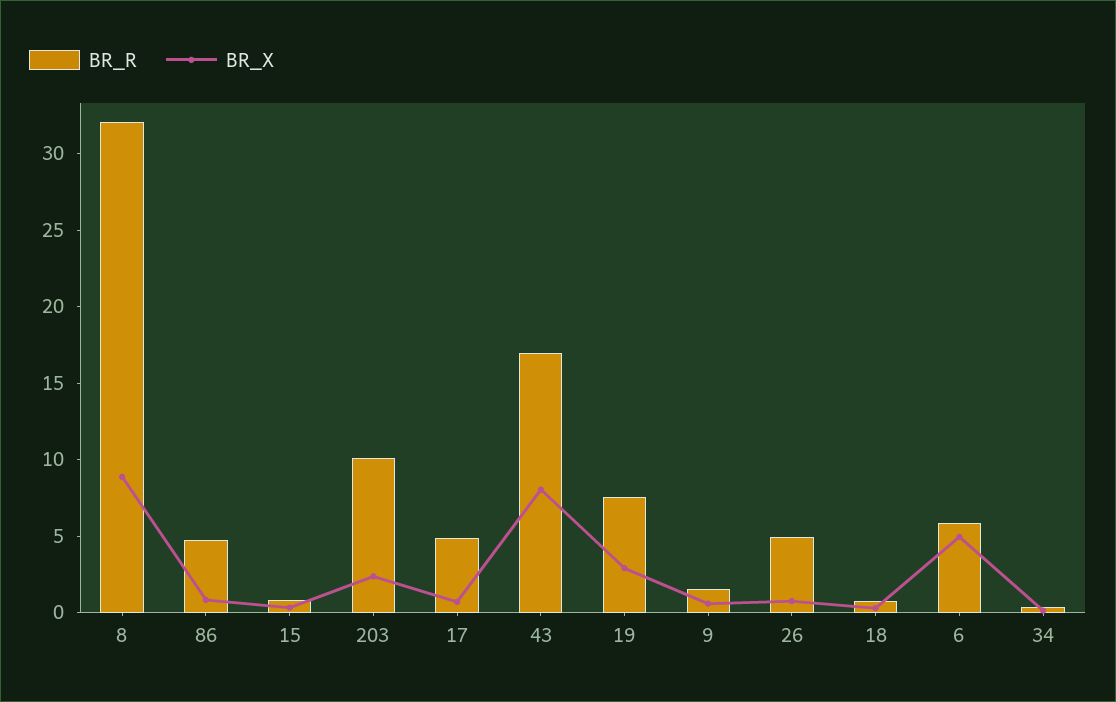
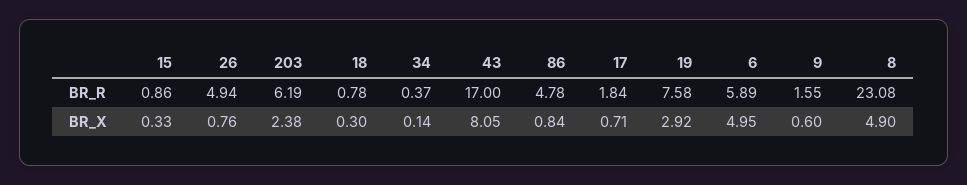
BR_R, 8: 32 -> 23.08
BR_X, 8: 9 -> 4.9
BR_R, 203: 10 -> 6.19
BR_R, 17: 5 -> 1.84

